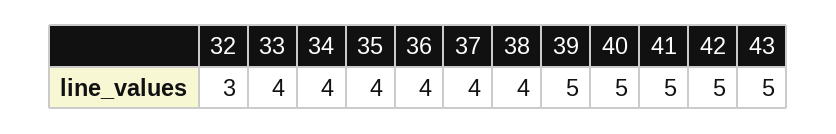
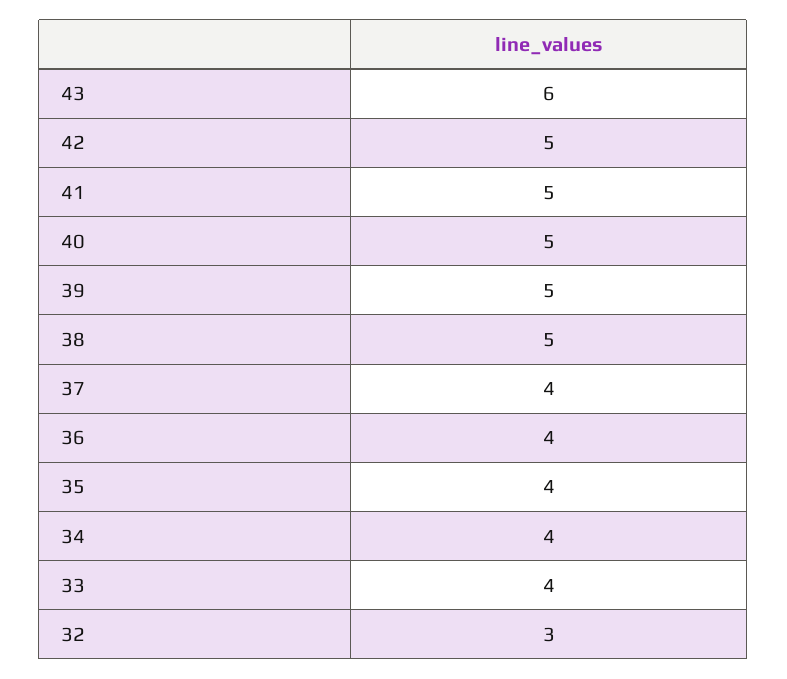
38: 4 -> 5
43: 5 -> 6

